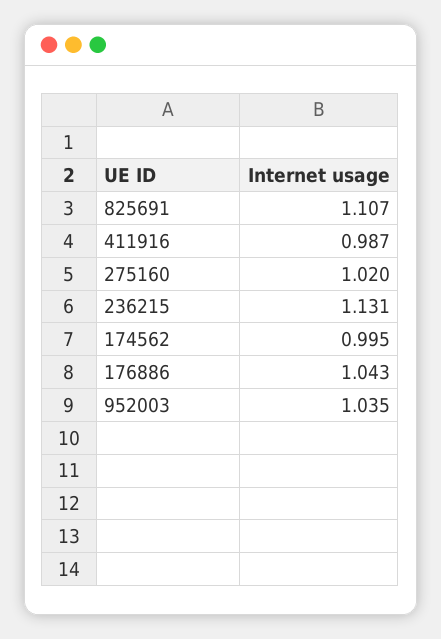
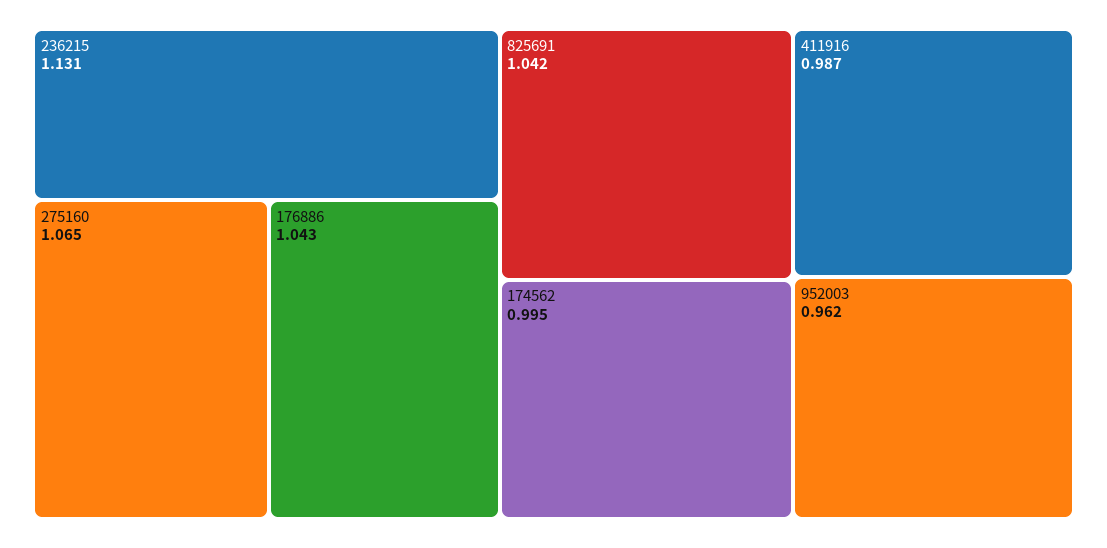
825691: 1.107 -> 1.042
275160: 1.02 -> 1.065
952003: 1.035 -> 0.962

